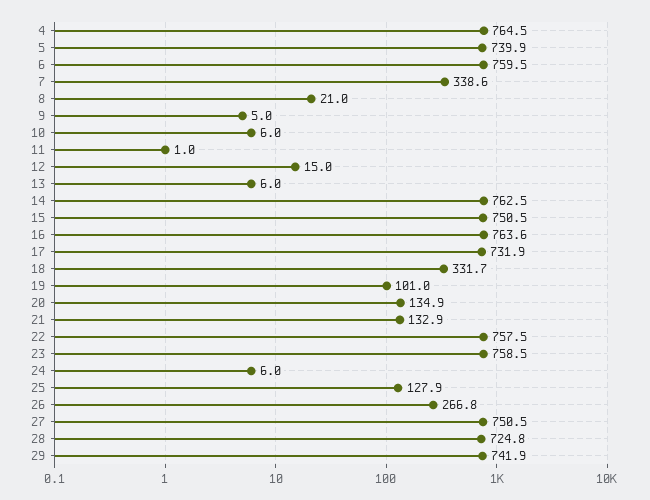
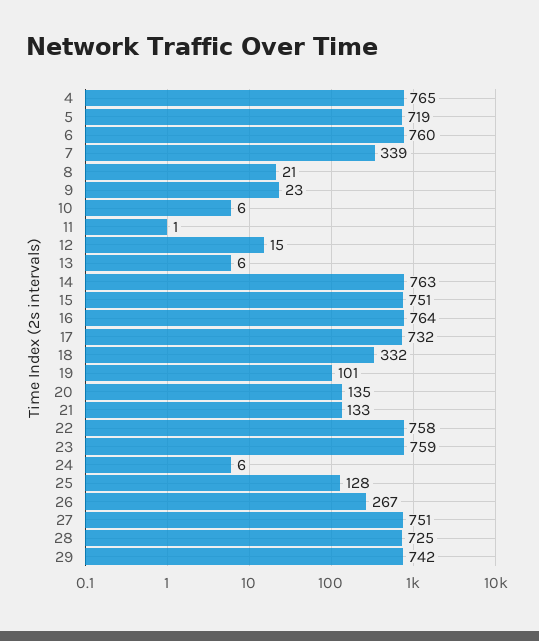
5: 739.9 -> 719
9: 5 -> 23

